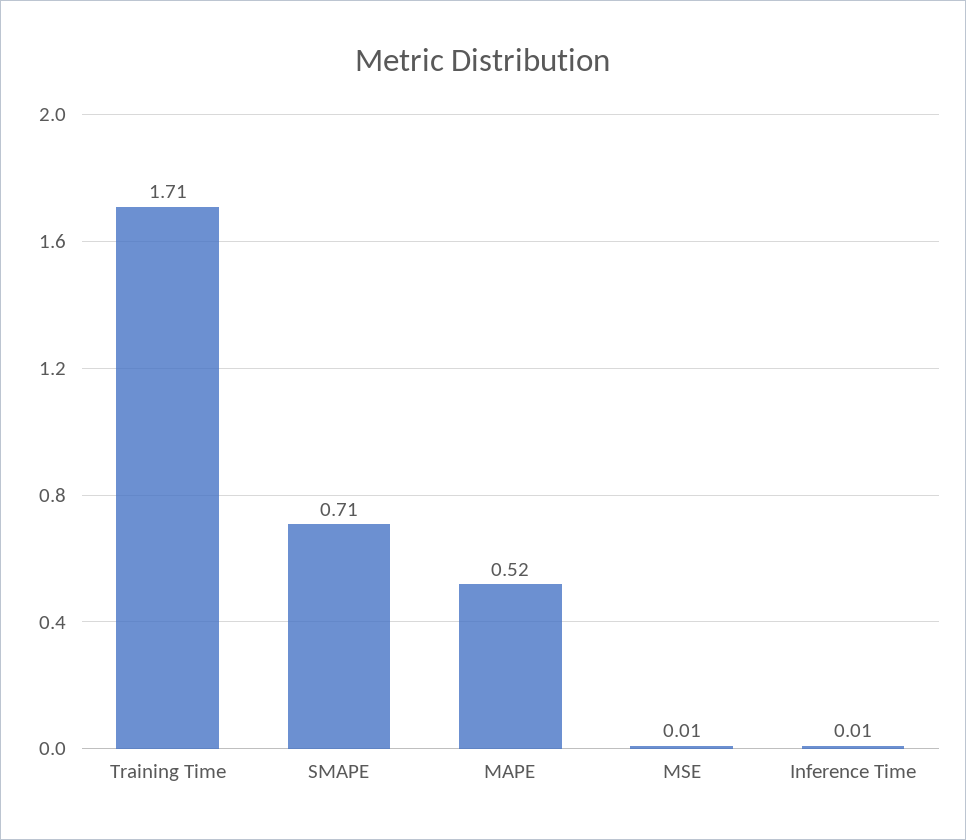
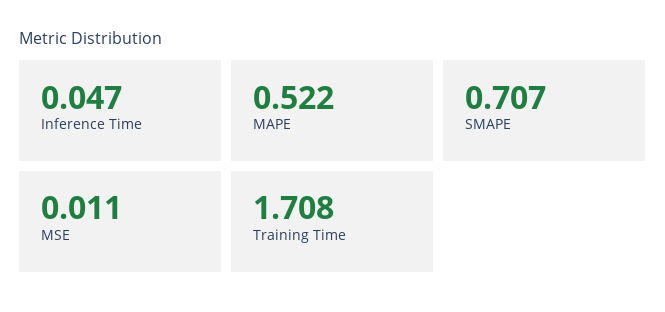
Inference Time: 0.01 -> 0.047

